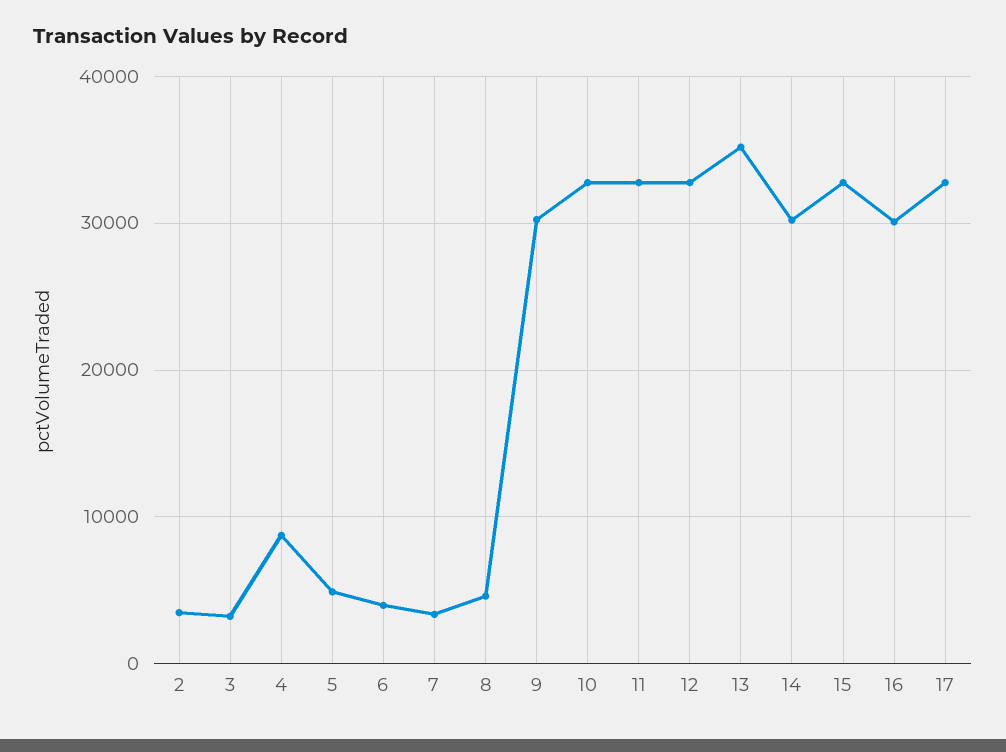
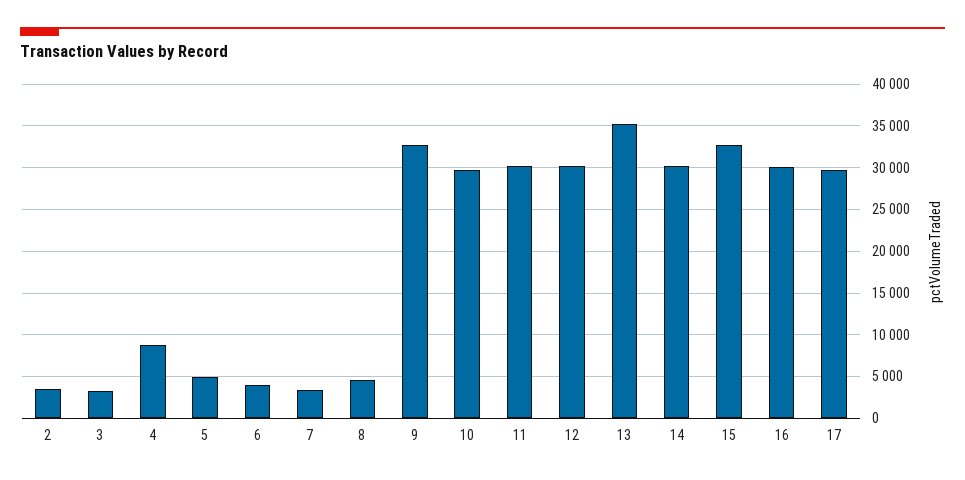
9: 30000 -> 33000
10: 33000 -> 30000
11: 33000 -> 30000
12: 33000 -> 30000
17: 33000 -> 30000

